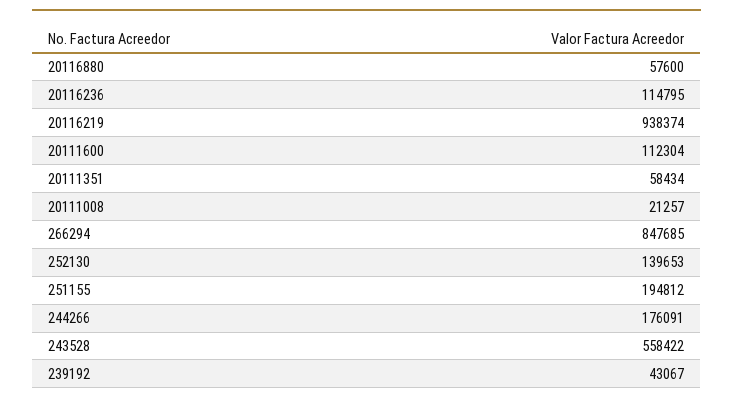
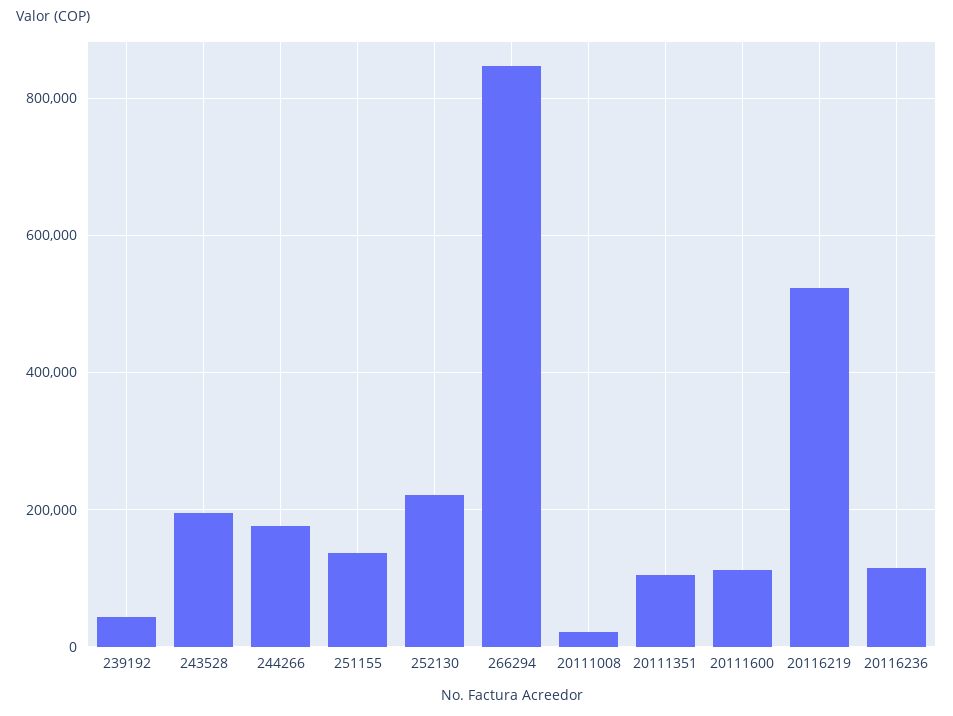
20116880: 57600 -> none
20116219: 938374 -> 520000
20111351: 58434 -> 100000
252130: 139653 -> 220000
251155: 194812 -> 140000
243528: 558422 -> 200000

